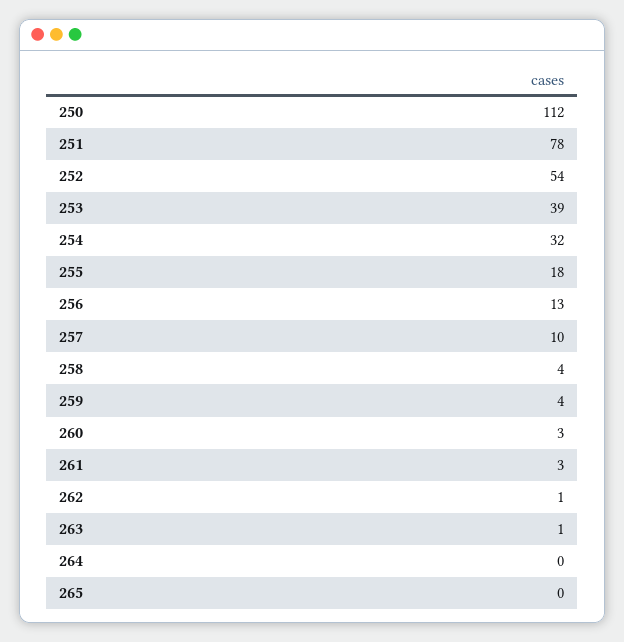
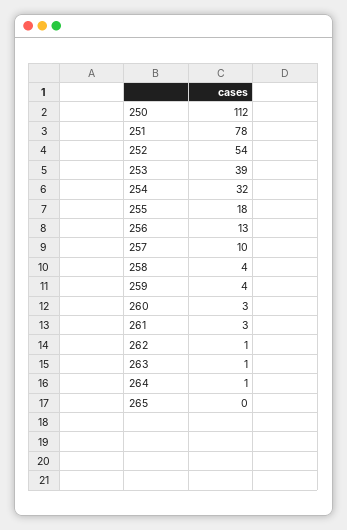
264: 0 -> 1

